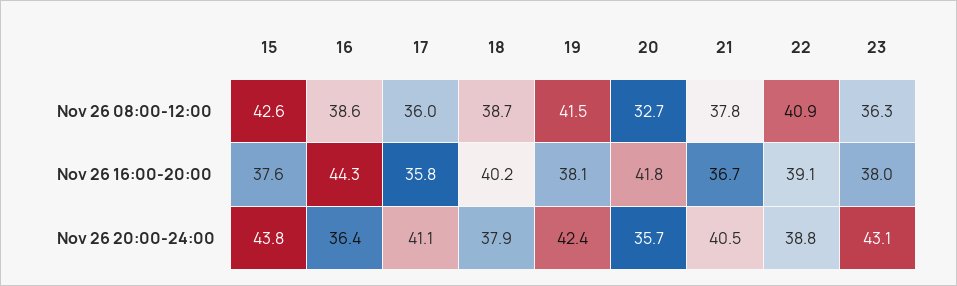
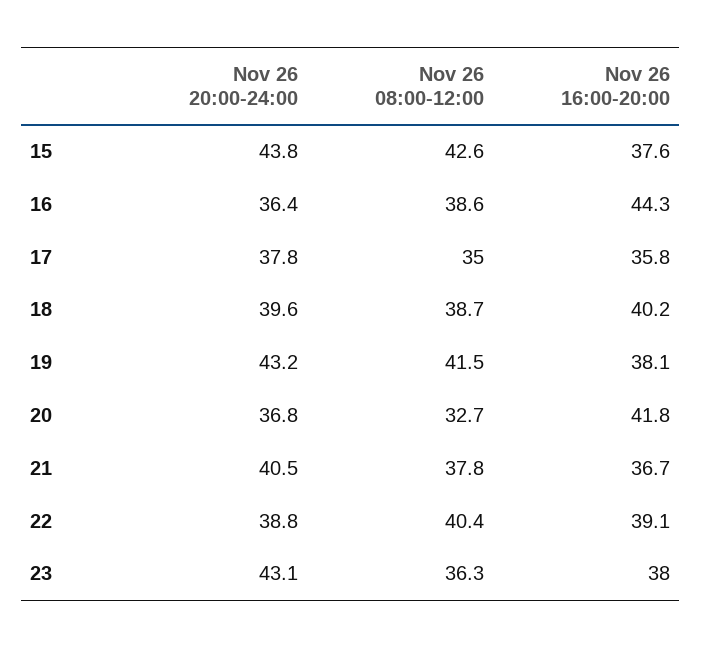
17, Nov 26 08:00-12:00: 36 -> 35
22, Nov 26 08:00-12:00: 40.9 -> 40.4
17, Nov 26 20:00-24:00: 41.1 -> 37.8
18, Nov 26 20:00-24:00: 37.9 -> 39.6
19, Nov 26 20:00-24:00: 42.4 -> 43.2
20, Nov 26 20:00-24:00: 35.7 -> 36.8

